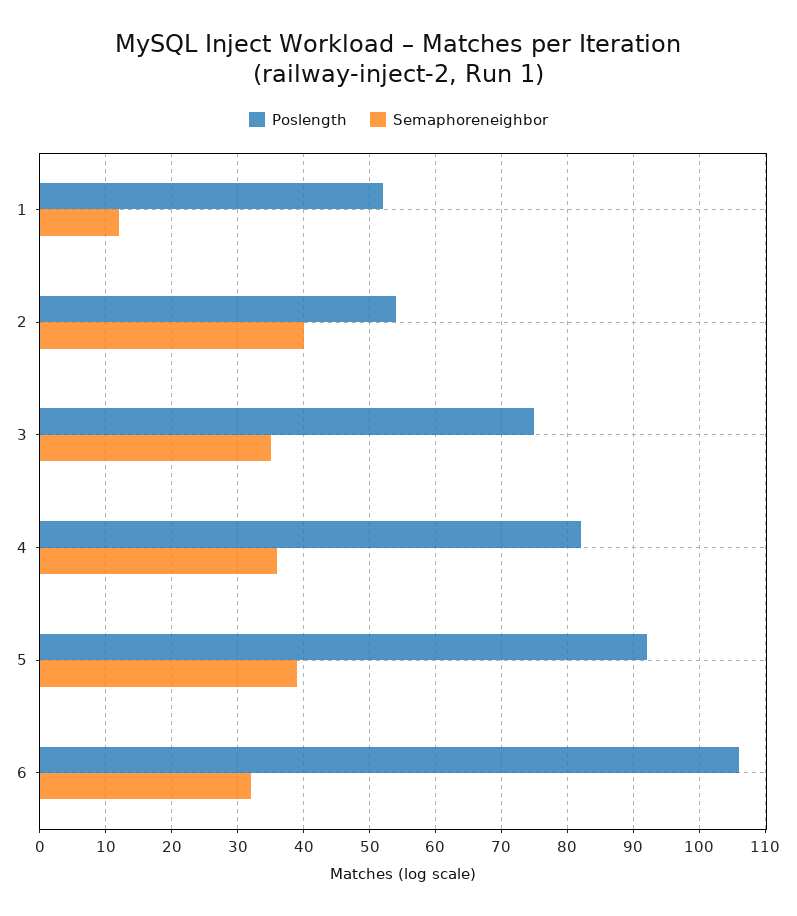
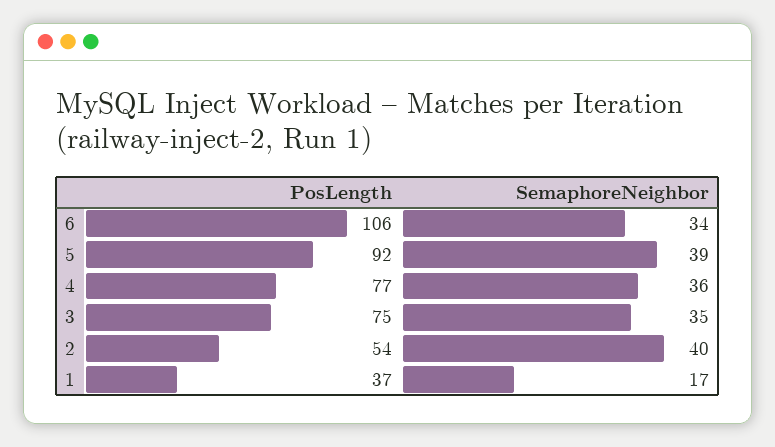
Poslength, 1: 52 -> 37
Semaphoreneighbor, 1: 12 -> 17
Poslength, 4: 82 -> 77
Semaphoreneighbor, 6: 32 -> 34

